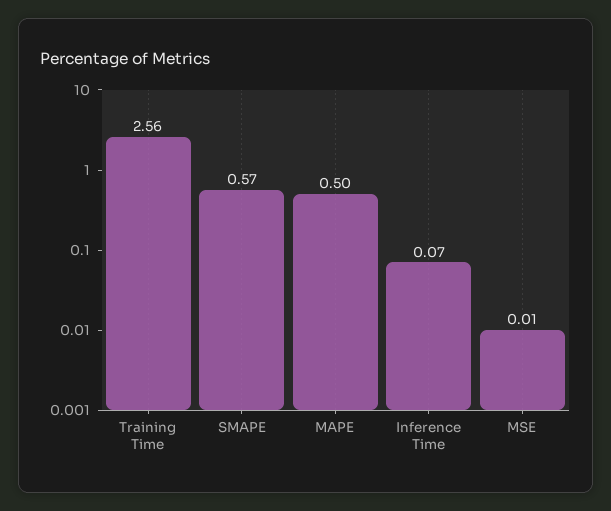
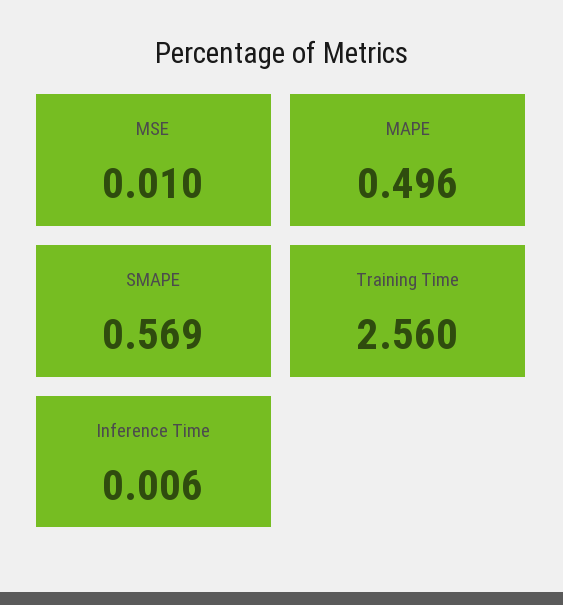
Inference Time: 0.07 -> 0.006

